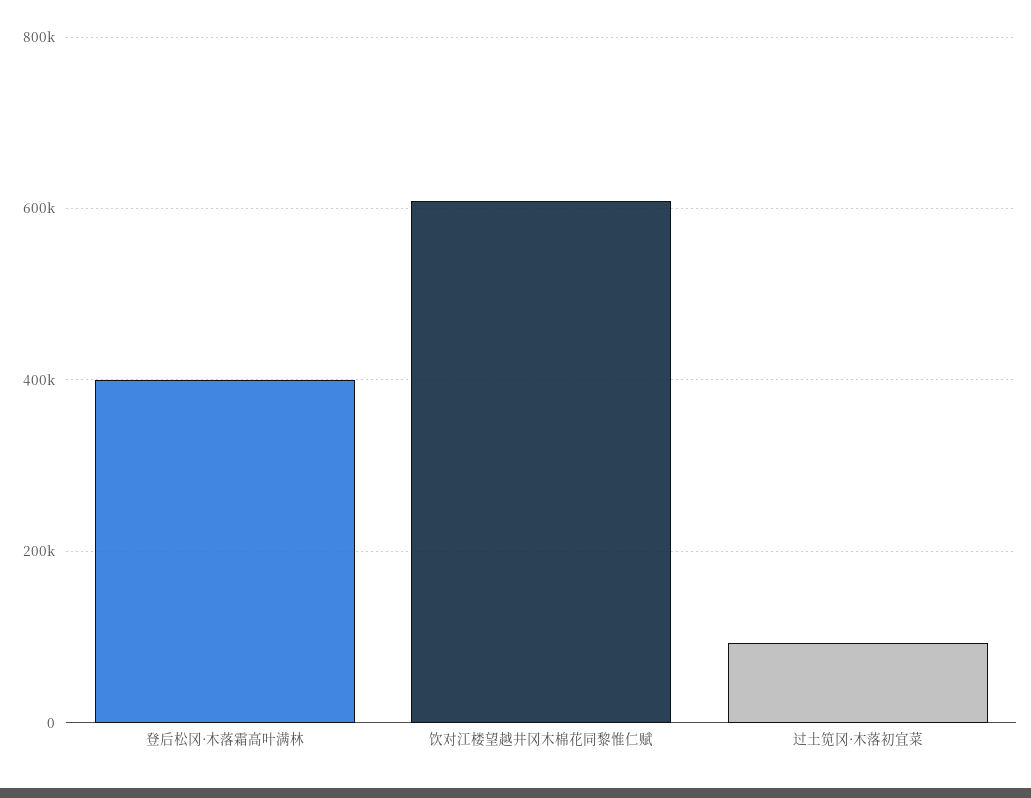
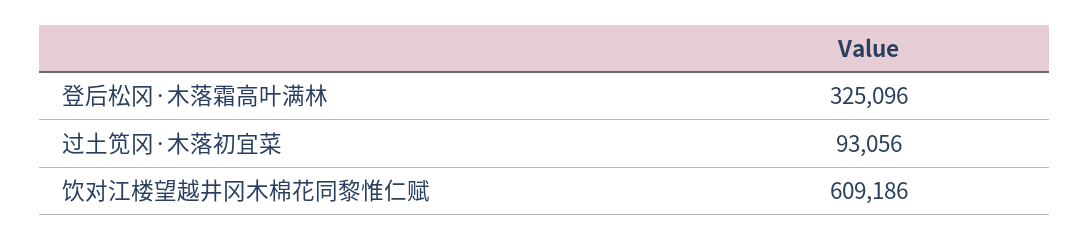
登后松冈·木落霜高叶满林: 400000 -> 325096

